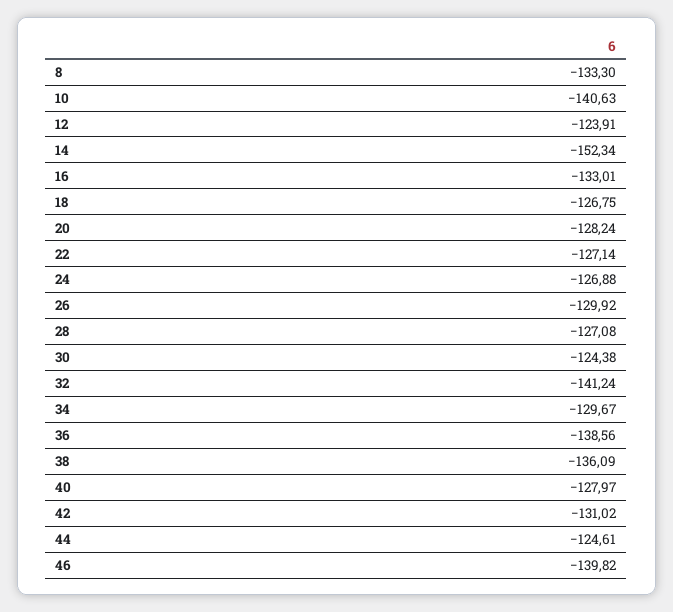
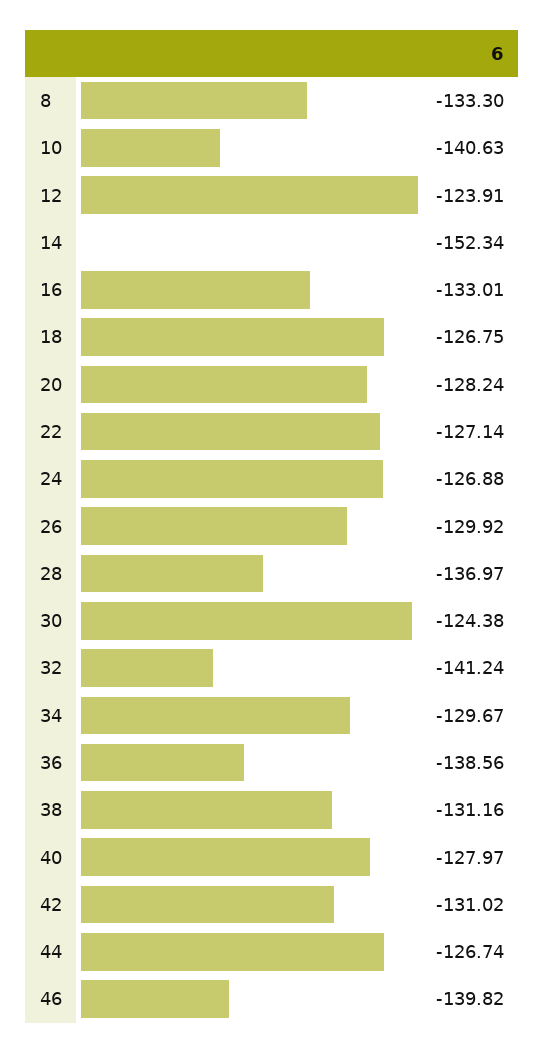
28: -127.08 -> -136.97
38: -136.09 -> -131.16
44: -124.61 -> -126.74

